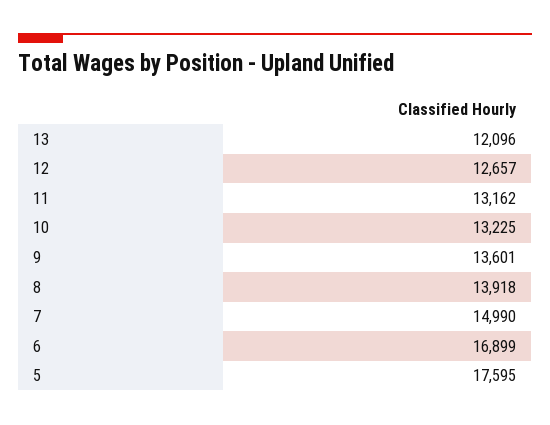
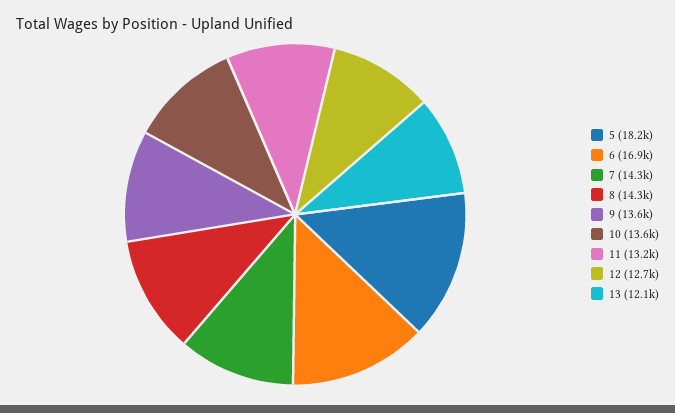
10: 13225 -> 13600
8: 13918 -> 14300
7: 14990 -> 14300
5: 17595 -> 18200

